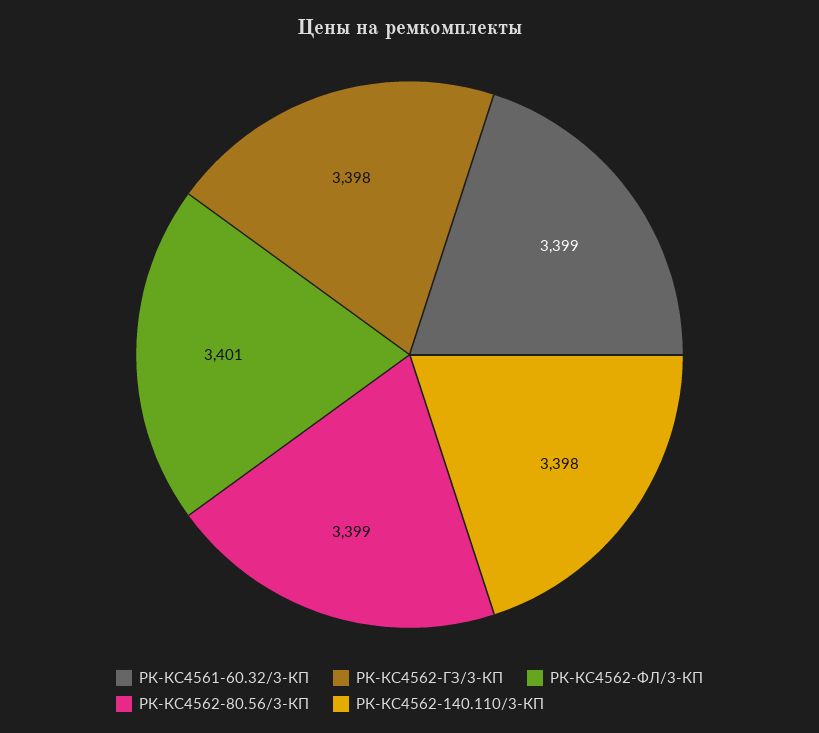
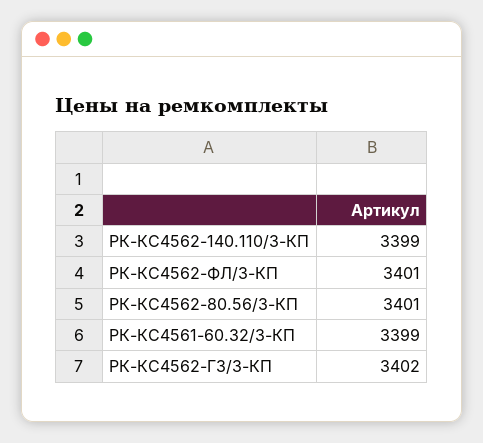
РК-КС4562-ГЗ/3-КП: 3398 -> 3402
РК-КС4562-80.56/3-КП: 3399 -> 3401
РК-КС4562-140.110/3-КП: 3398 -> 3399

